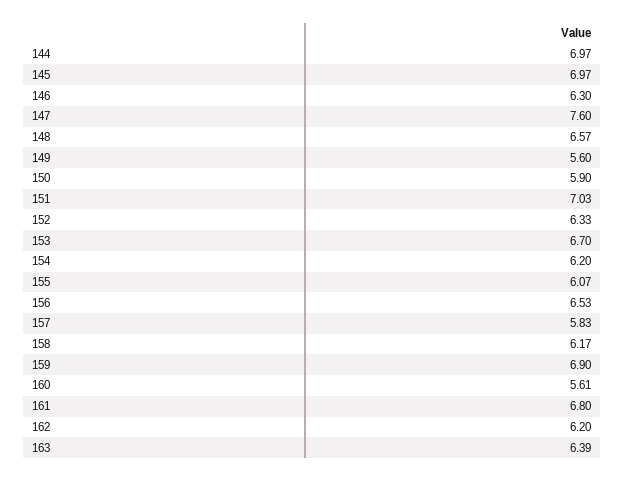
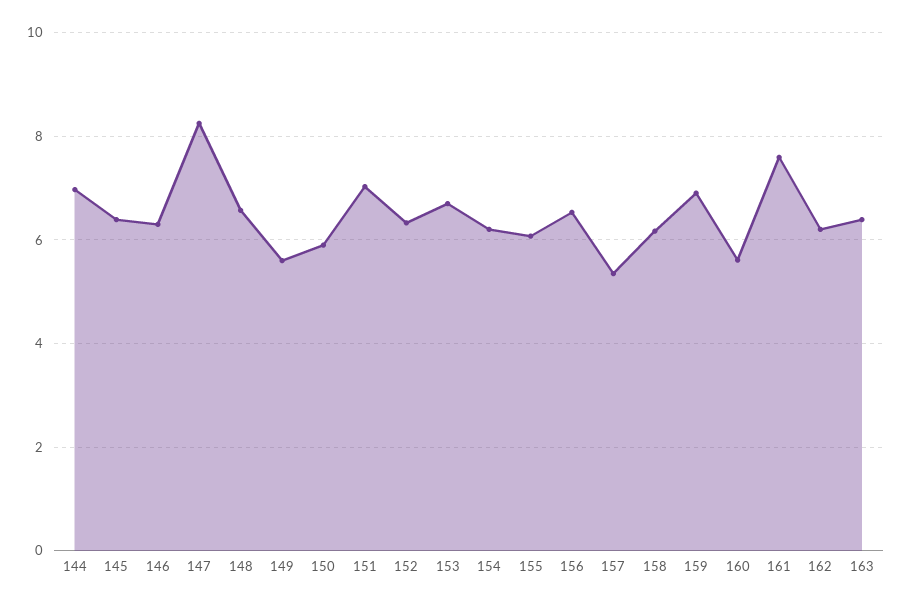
145: 6.97 -> 6.4
147: 7.6 -> 8.2
157: 5.83 -> 5.4
161: 6.8 -> 7.6

